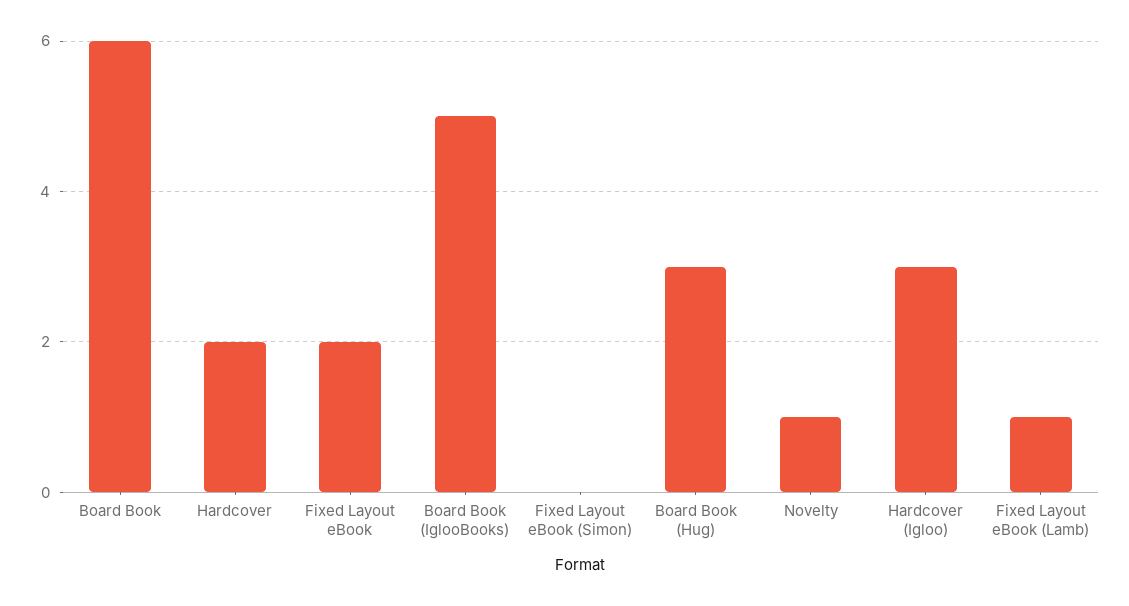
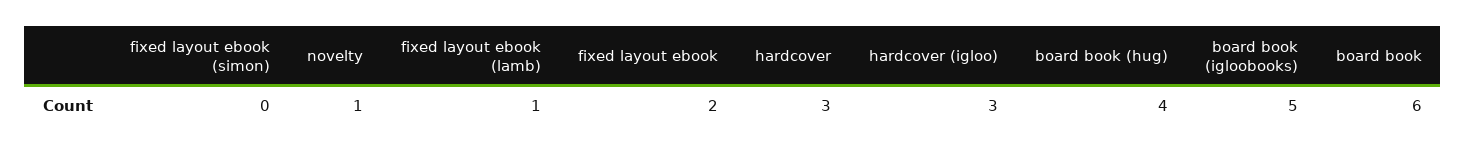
Hardcover: 2 -> 3
Board Book (Hug): 3 -> 4

